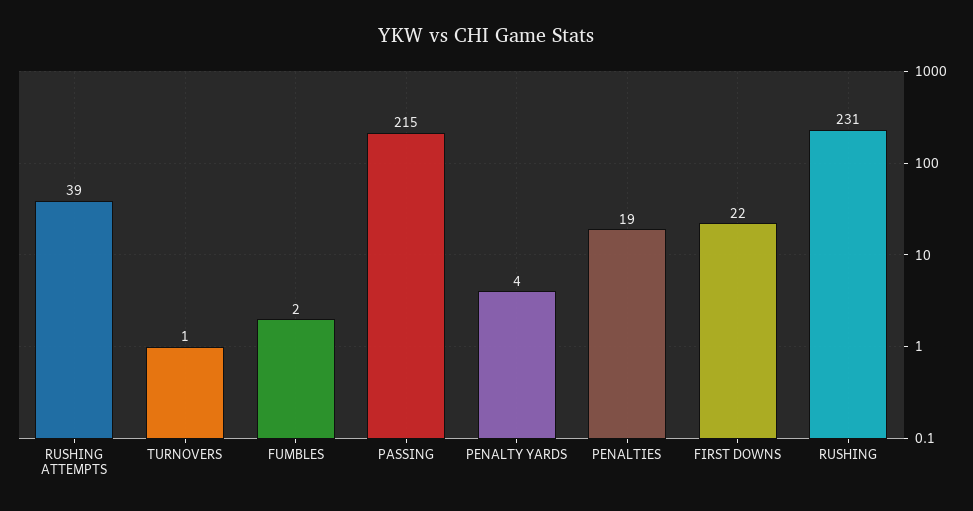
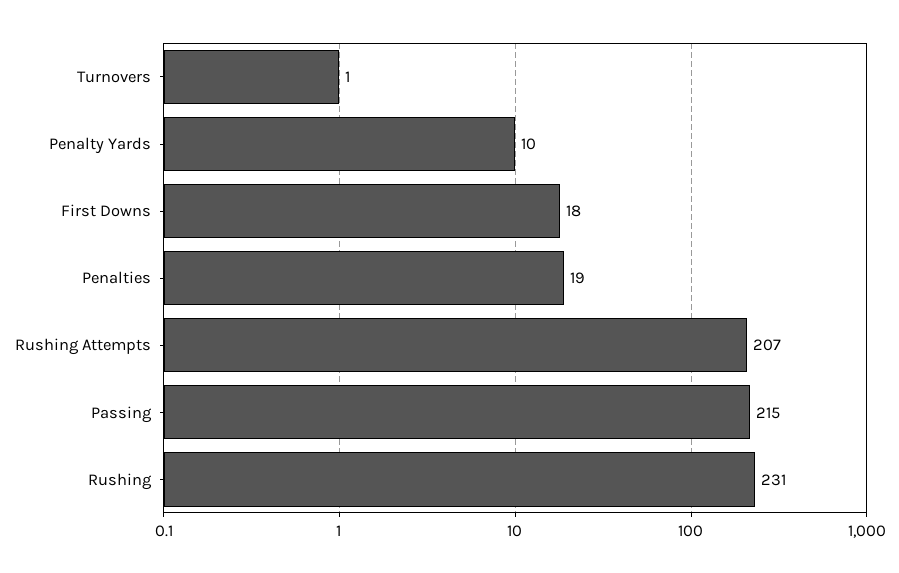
RUSHING ATTEMPTS: 39 -> 207
FUMBLES: 2 -> none
PENALTY YARDS: 4 -> 10
FIRST DOWNS: 22 -> 18

